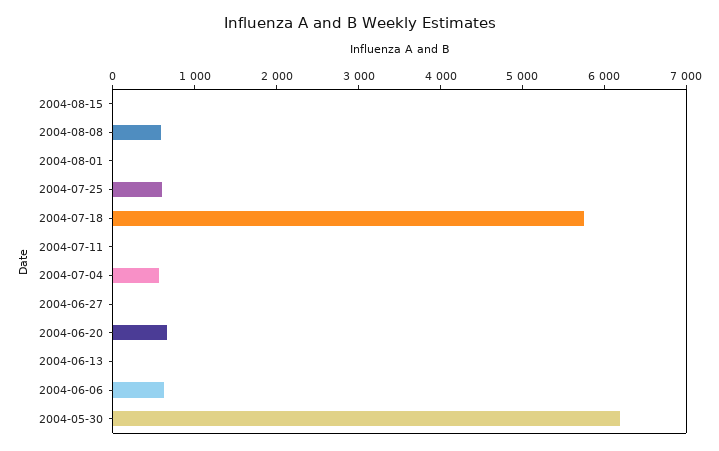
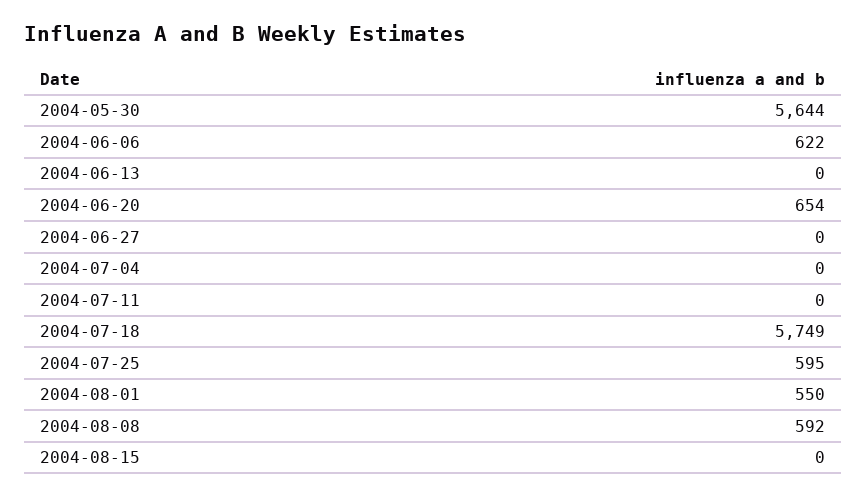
2004-08-01: 0 -> 550
2004-07-04: 600 -> 0
2004-05-30: 6200 -> 5644

